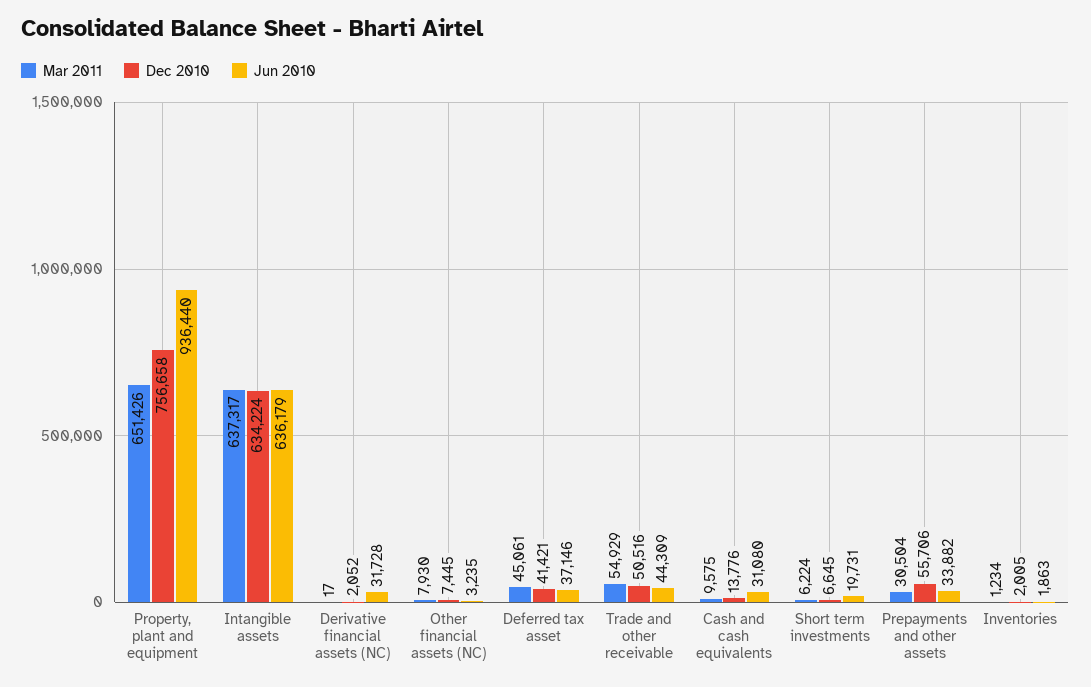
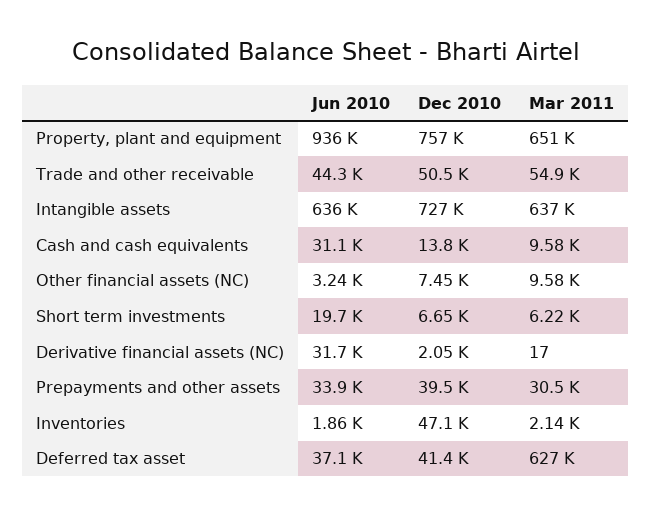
Dec 2010, Intangible assets: 634224 -> 727000
Mar 2011, Other financial assets (NC): 7930 -> 9580
Mar 2011, Deferred tax asset: 45061 -> 627000
Dec 2010, Prepayments and other assets: 55706 -> 39500
Mar 2011, Inventories: 1234 -> 2140
Dec 2010, Inventories: 2005 -> 47100

